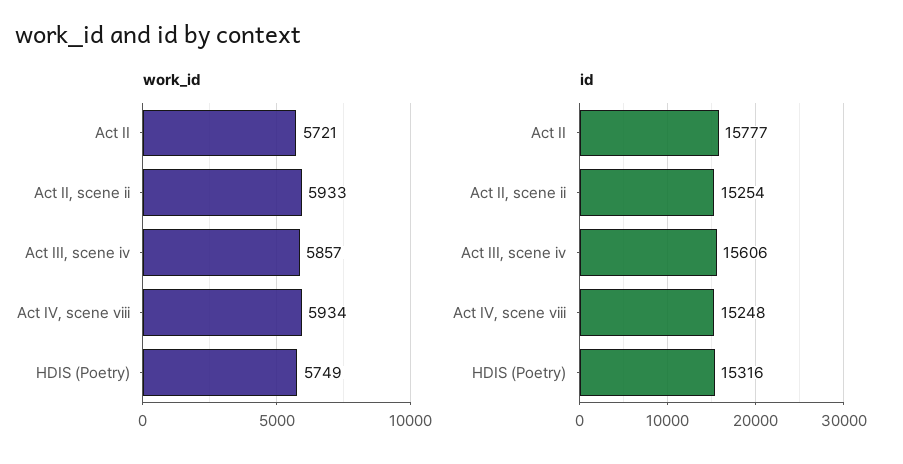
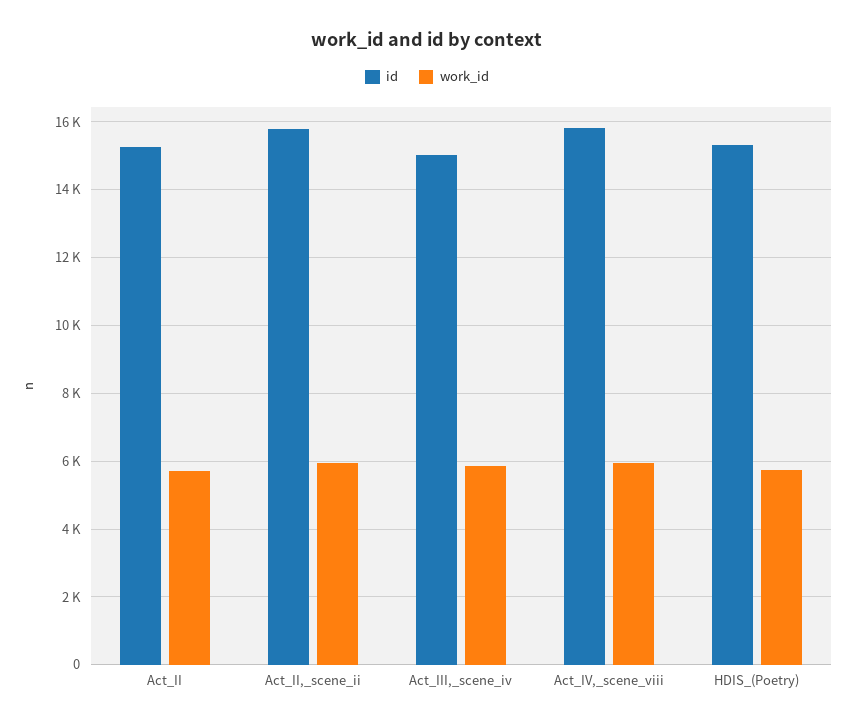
id, Act II: 15777 -> 15200
id, Act II, scene ii: 15254 -> 15800
id, Act III, scene iv: 15606 -> 15000
id, Act IV, scene viii: 15248 -> 15800

